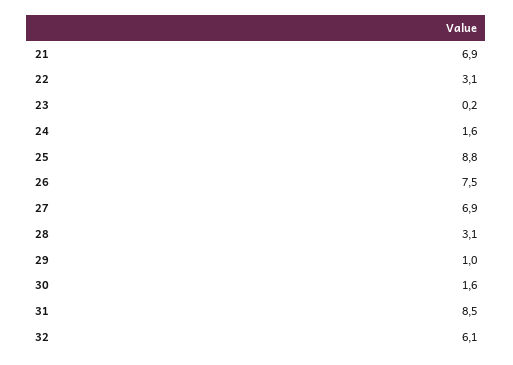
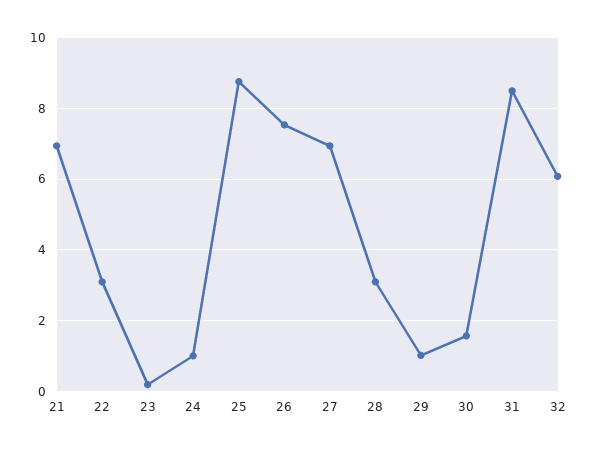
24: 1.6 -> 1

